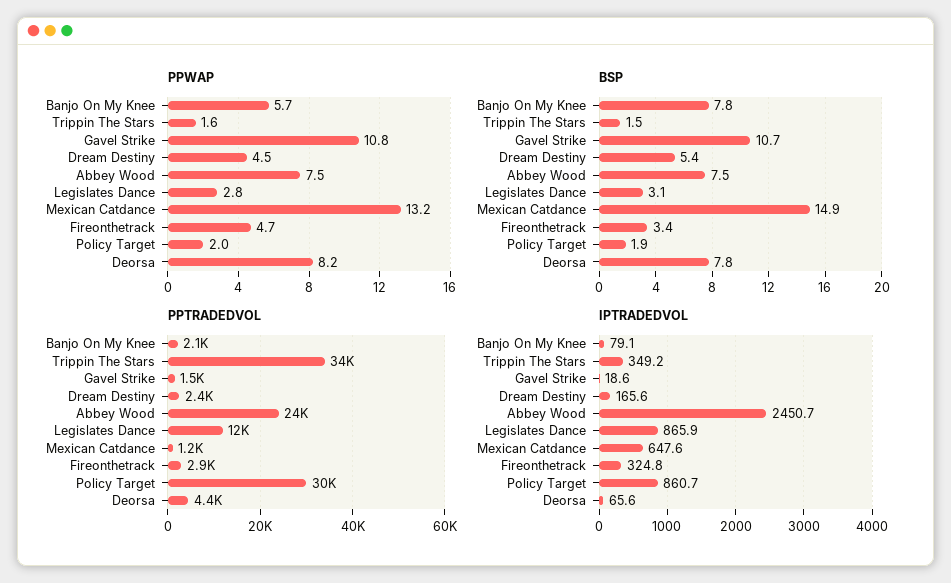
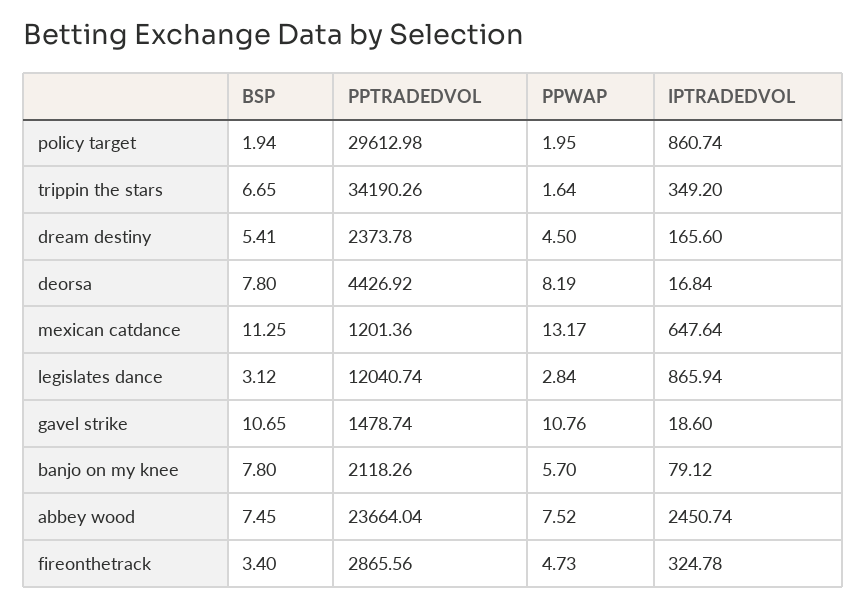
BSP, Trippin The Stars: 1.5 -> 6.65
BSP, Mexican Catdance: 14.9 -> 11.25
IPTRADEDVOL, Deorsa: 65.6 -> 16.84

